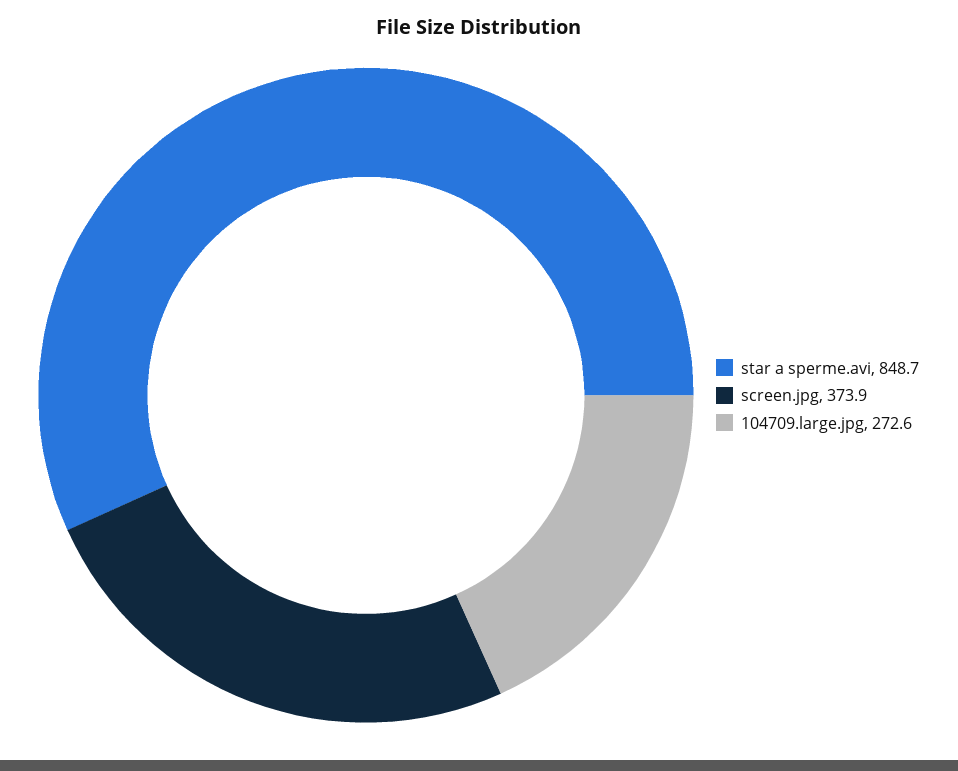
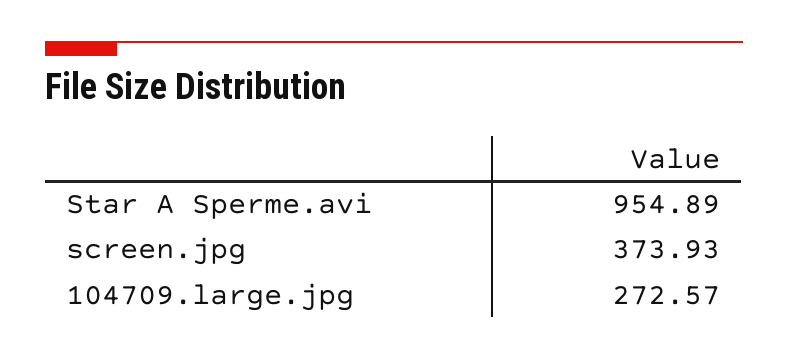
star a sperme.avi: 848.7 -> 954.89

